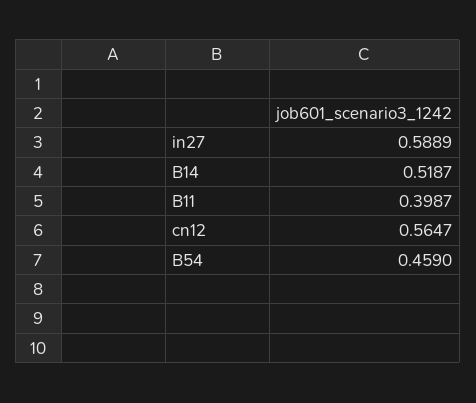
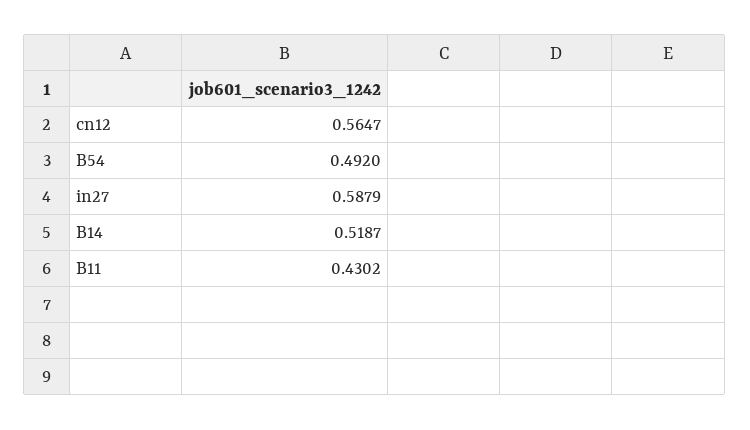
in27: 0.5889 -> 0.5879
B11: 0.3987 -> 0.4302
B54: 0.459 -> 0.492

